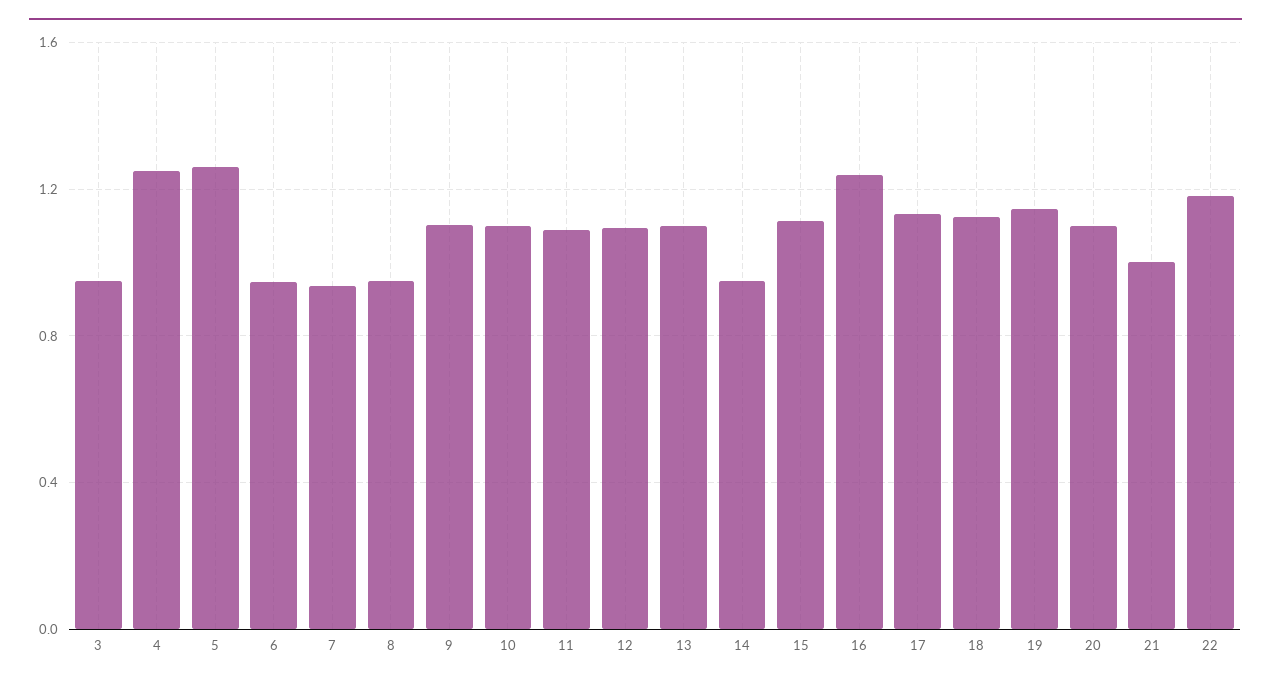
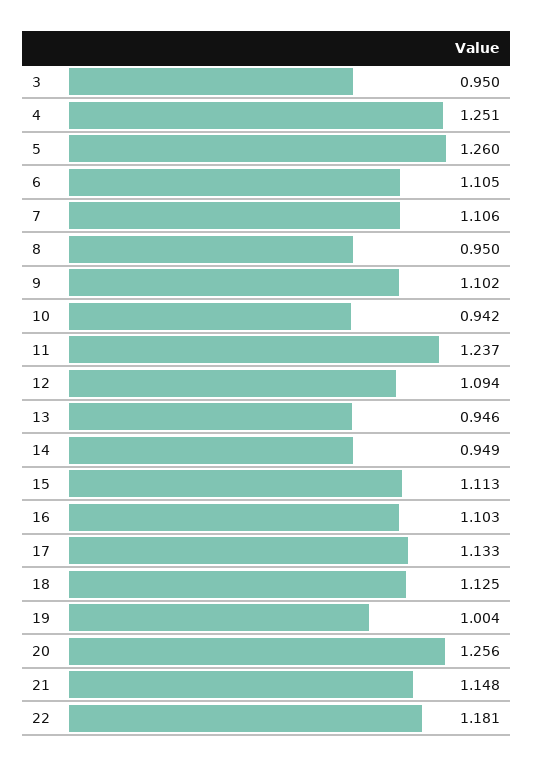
6: 0.95 -> 1.105
7: 0.95 -> 1.106
10: 1.1 -> 0.942
11: 1.1 -> 1.237
13: 1.1 -> 0.946
16: 1.25 -> 1.103
19: 1.15 -> 1.004
20: 1.1 -> 1.256
21: 1 -> 1.148

